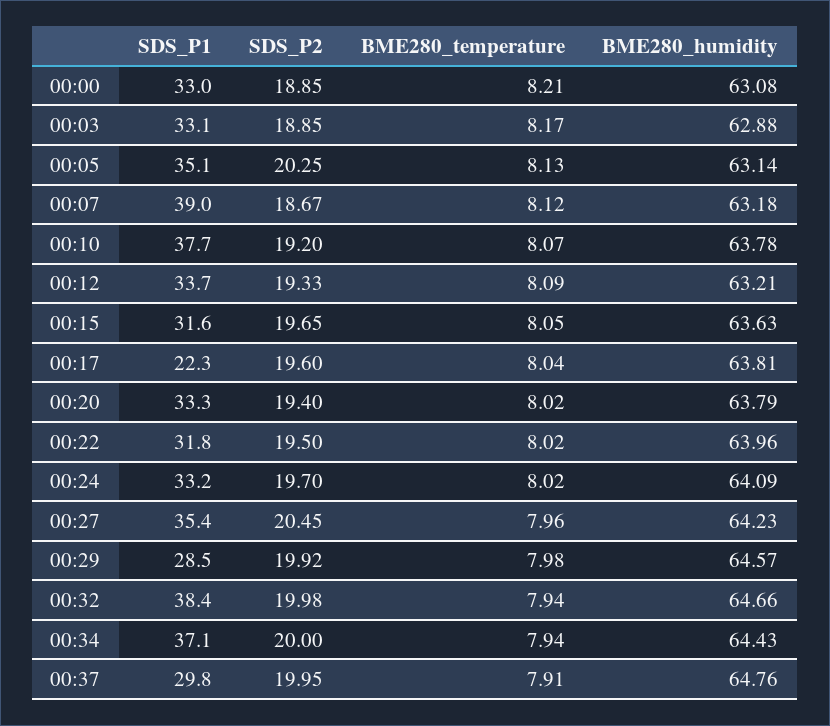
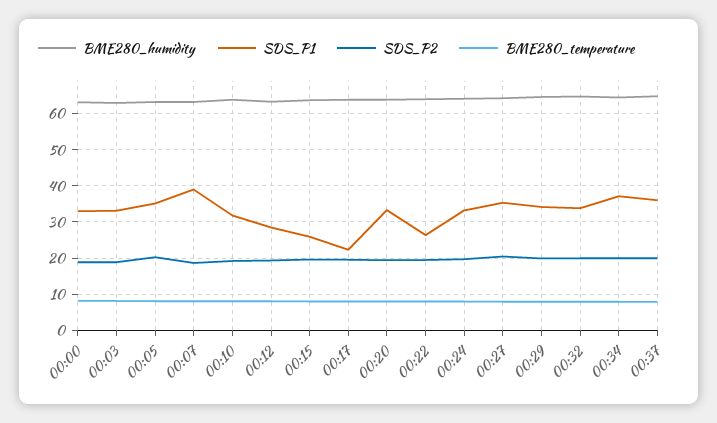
SDS_P1, 00:10: 37.7 -> 32
SDS_P1, 00:12: 33.7 -> 28
SDS_P1, 00:15: 31.6 -> 26
SDS_P1, 00:22: 31.8 -> 26
SDS_P1, 00:29: 28.5 -> 34
SDS_P1, 00:32: 38.4 -> 34
SDS_P1, 00:37: 29.8 -> 36

